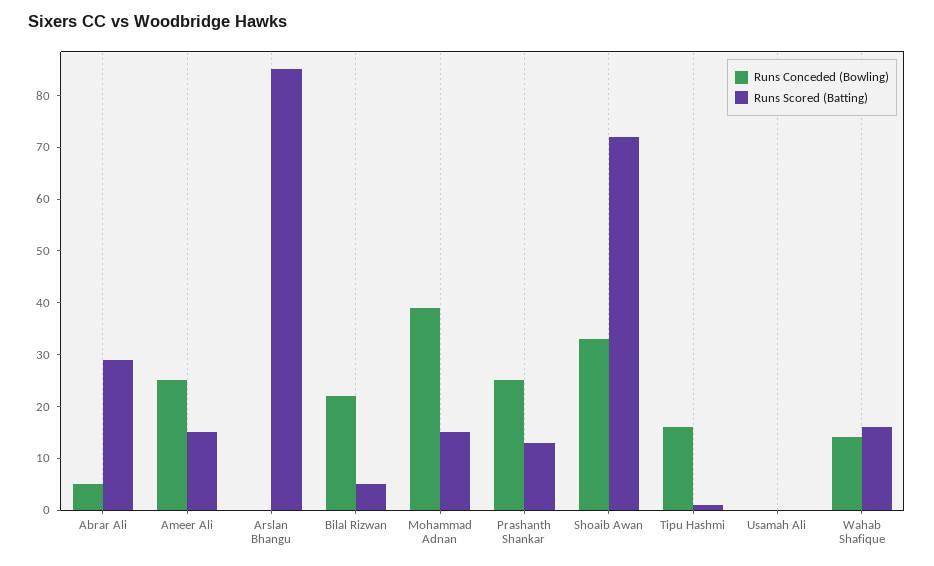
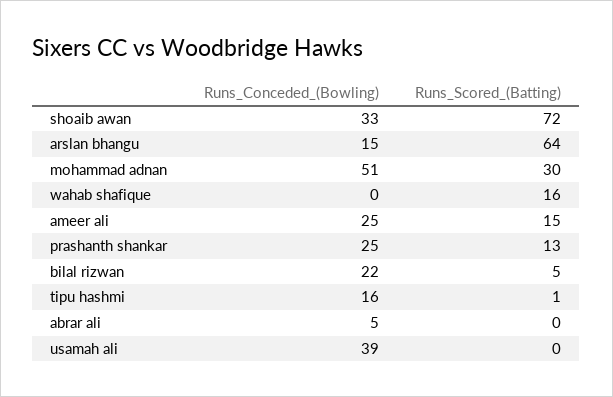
Runs Scored (Batting), Abrar Ali: 30 -> 0
Runs Conceded (Bowling), Arslan Bhangu: 0 -> 15
Runs Scored (Batting), Arslan Bhangu: 85 -> 64
Runs Conceded (Bowling), Mohammad Adnan: 40 -> 51
Runs Scored (Batting), Mohammad Adnan: 15 -> 30
Runs Conceded (Bowling), Usamah Ali: 0 -> 39
Runs Conceded (Bowling), Wahab Shafique: 15 -> 0

